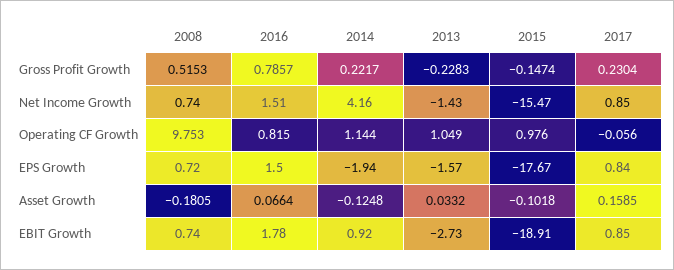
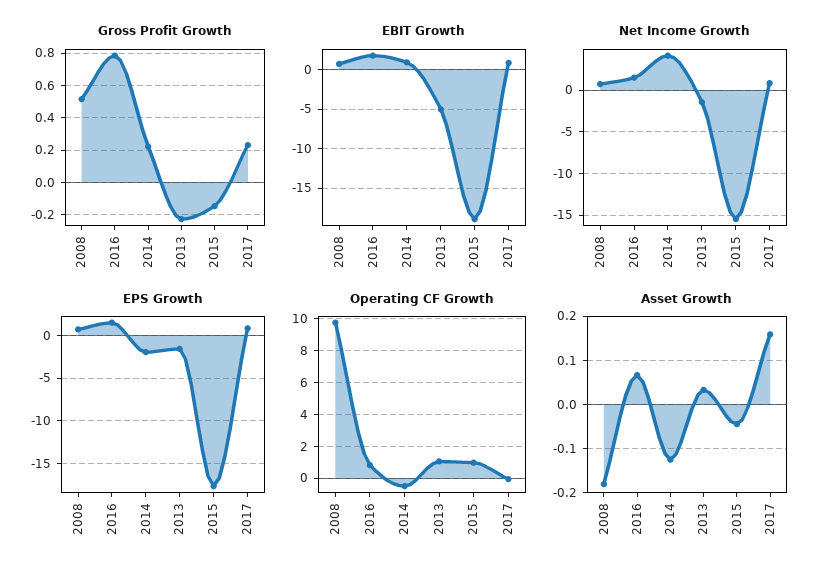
Operating CF Growth, 2014: 1.144 -> -0.5
Asset Growth, 2015: -0.1018 -> -0.04
EBIT Growth, 2013: -2.73 -> -5

